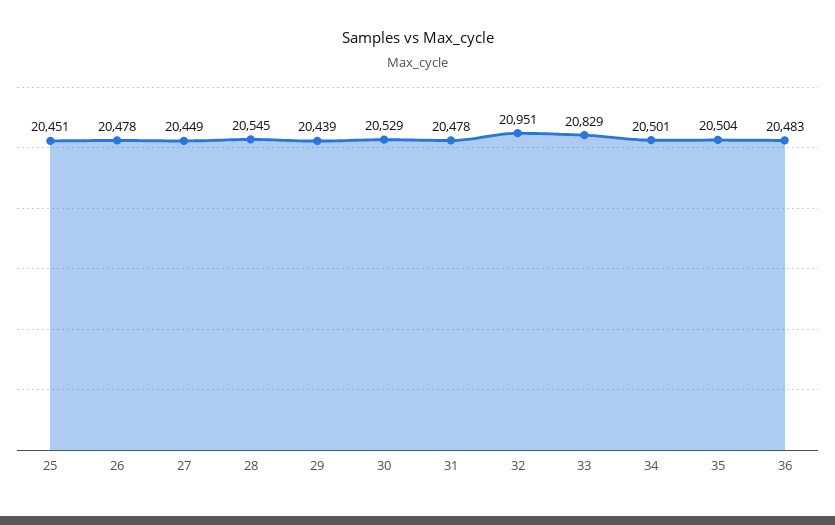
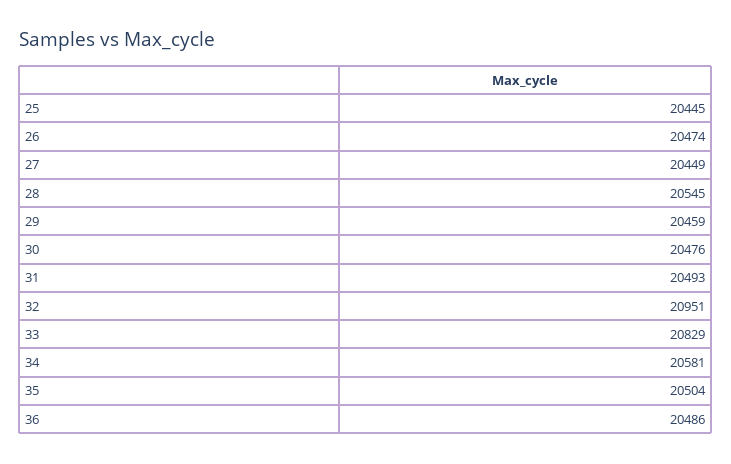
25: 20451 -> 20445
26: 20478 -> 20474
29: 20439 -> 20459
30: 20529 -> 20476
31: 20478 -> 20493
34: 20501 -> 20581
36: 20483 -> 20486

